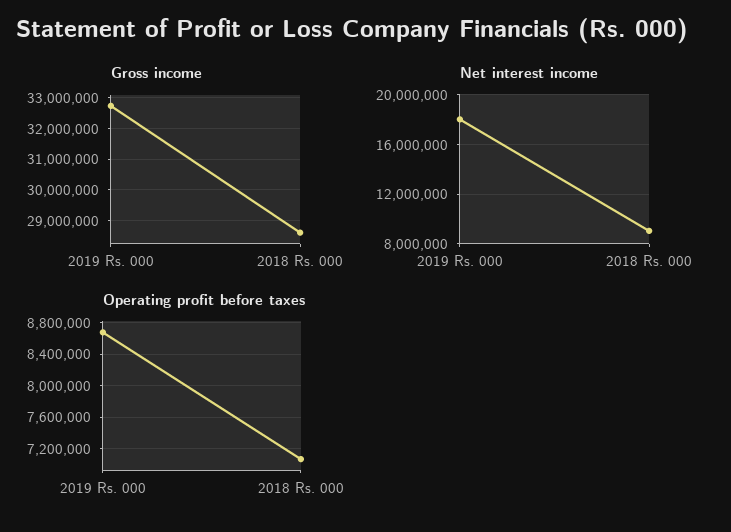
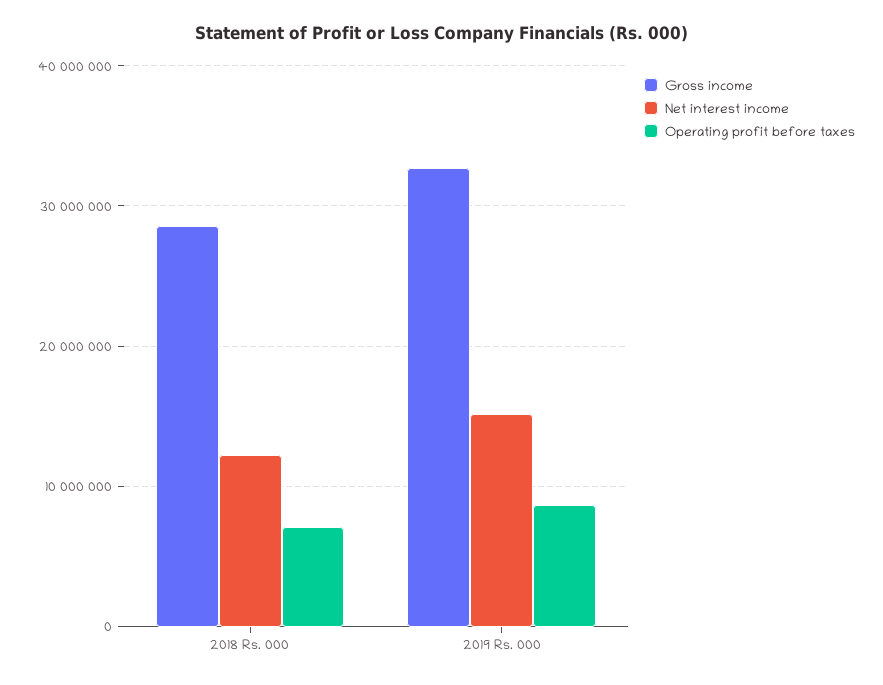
Net interest income, 2019 Rs. 000: 18000000 -> 15000000
Net interest income, 2018 Rs. 000: 9000000 -> 12000000

